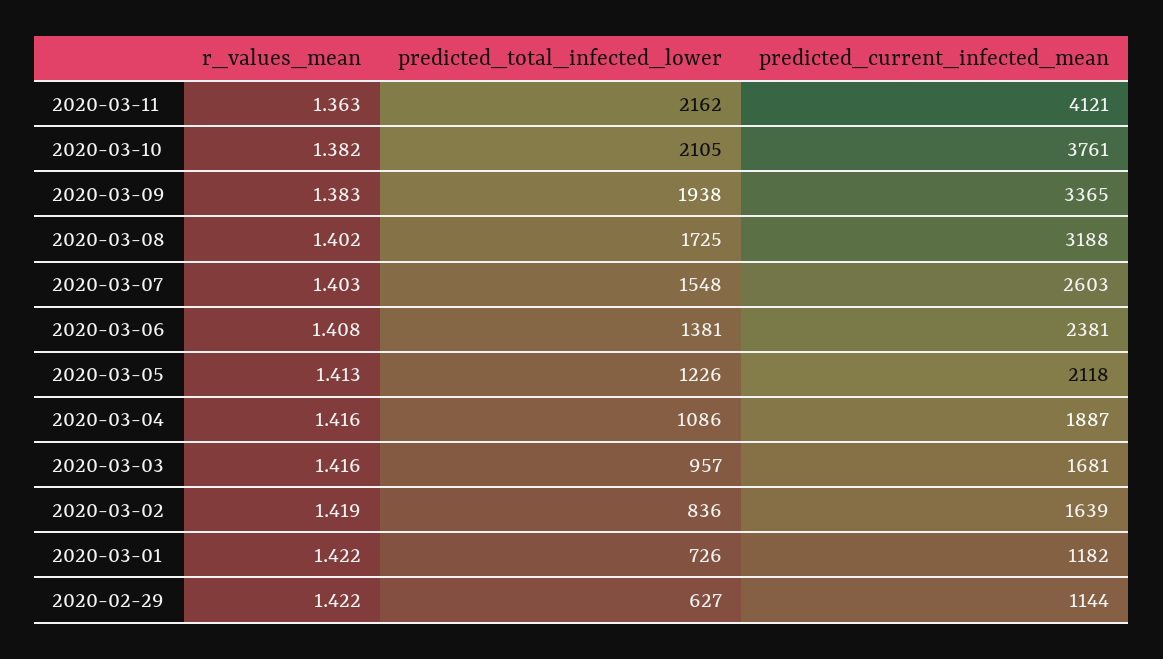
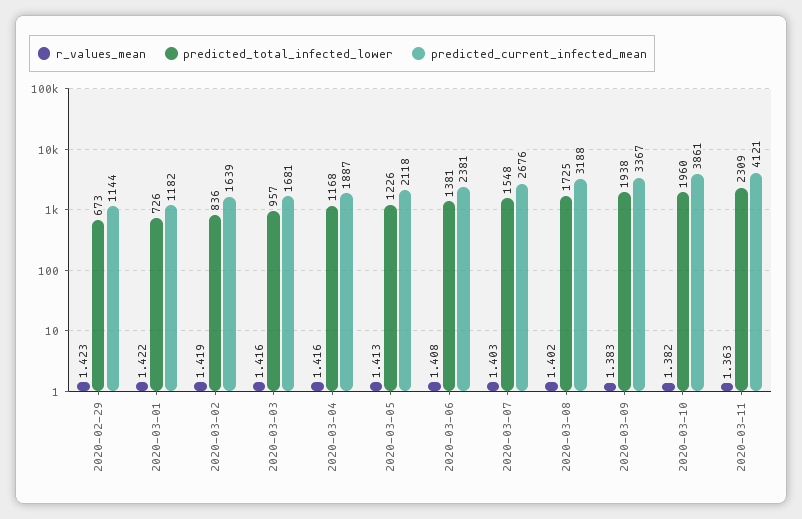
predicted_total_infected_lower, 2020-03-11: 2162 -> 2309
predicted_total_infected_lower, 2020-03-10: 2105 -> 1960
predicted_current_infected_mean, 2020-03-10: 3761 -> 3861
predicted_current_infected_mean, 2020-03-09: 3365 -> 3367
predicted_current_infected_mean, 2020-03-07: 2603 -> 2676
predicted_total_infected_lower, 2020-03-04: 1086 -> 1168
r_values_mean, 2020-02-29: 1.422 -> 1.423
predicted_total_infected_lower, 2020-02-29: 627 -> 673

